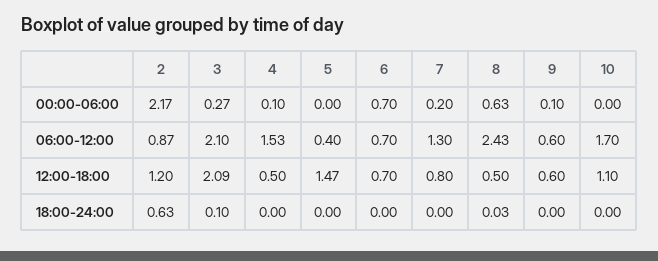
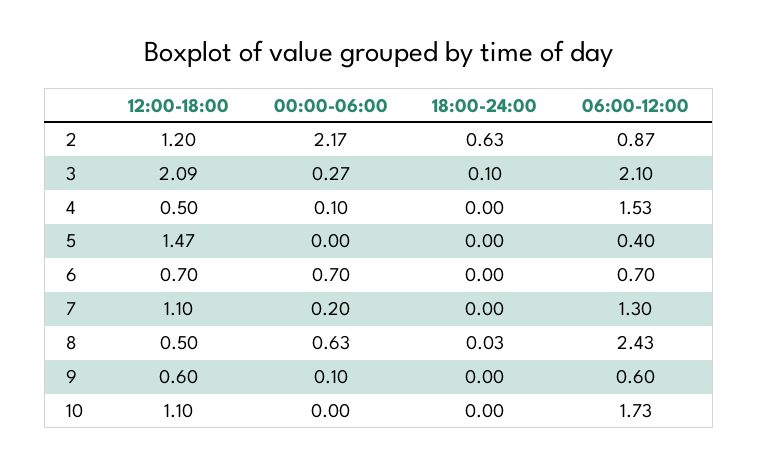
10, 06:00-12:00: 1.7 -> 1.73
7, 12:00-18:00: 0.8 -> 1.1

